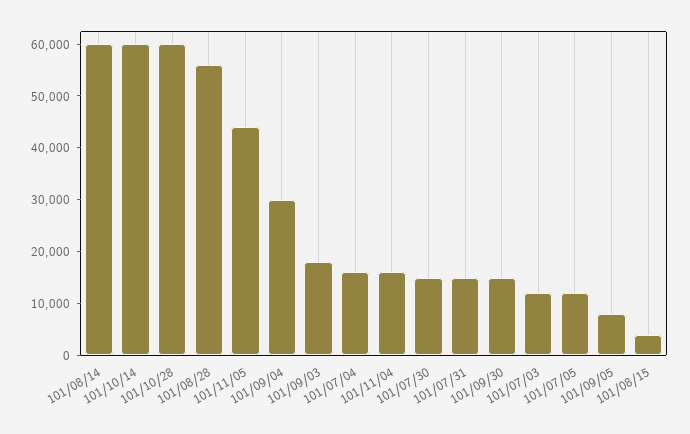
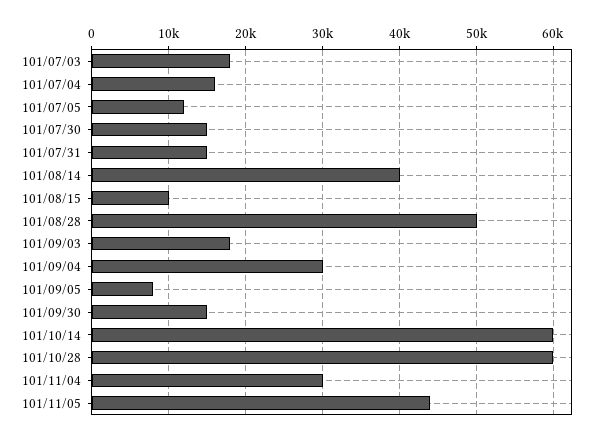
101/08/14: 60000 -> 40000
101/08/28: 56000 -> 50000
101/11/04: 16000 -> 30000
101/07/03: 12000 -> 18000
101/08/15: 4000 -> 10000

